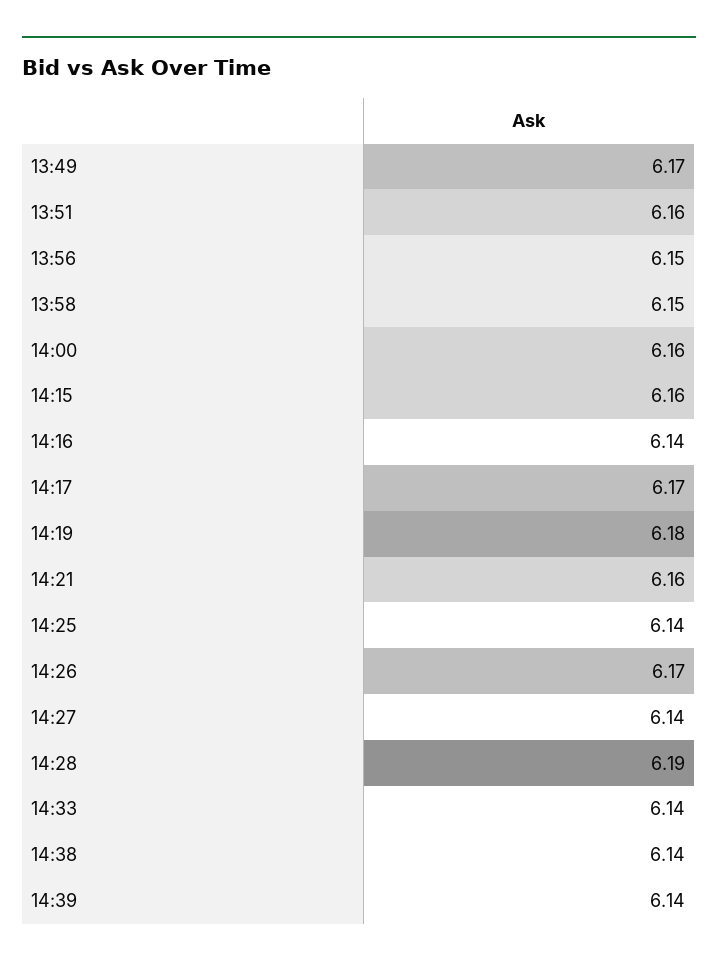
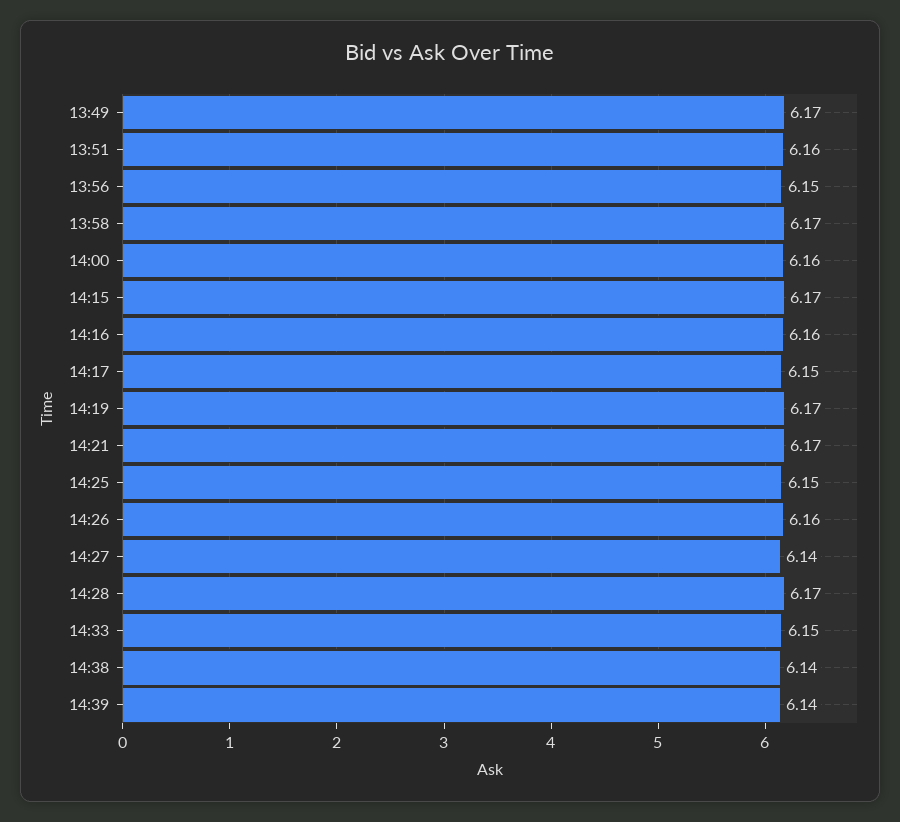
13:58: 6.15 -> 6.17
14:15: 6.16 -> 6.17
14:16: 6.14 -> 6.16
14:17: 6.17 -> 6.15
14:19: 6.18 -> 6.17
14:21: 6.16 -> 6.17
14:25: 6.14 -> 6.15
14:26: 6.17 -> 6.16
14:28: 6.19 -> 6.17
14:33: 6.14 -> 6.15

